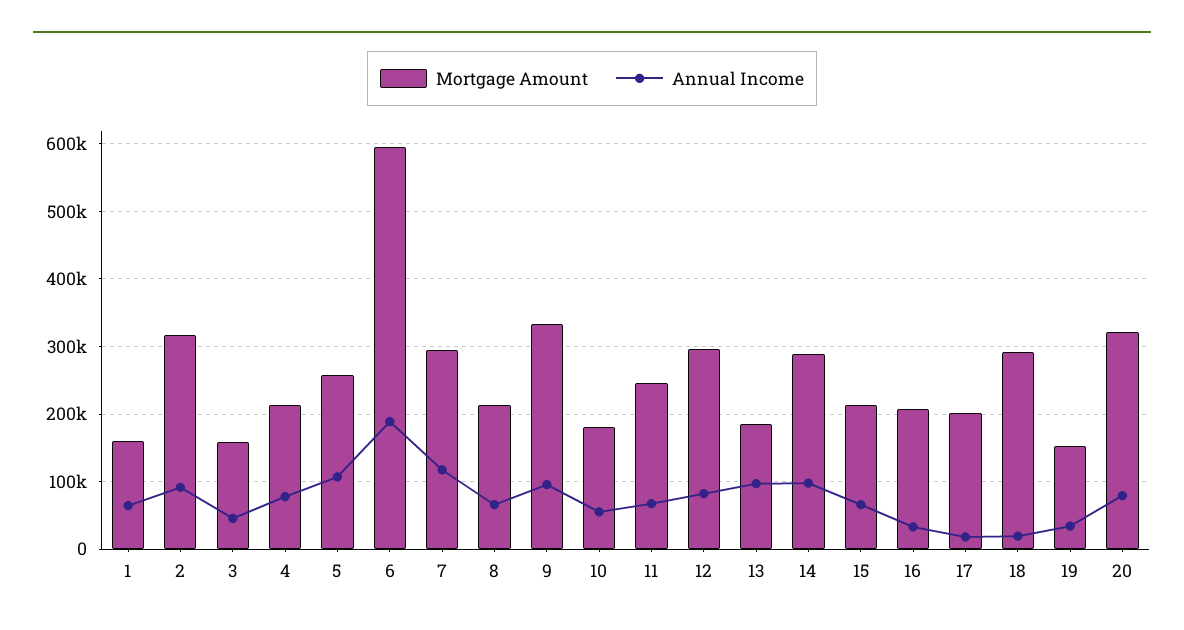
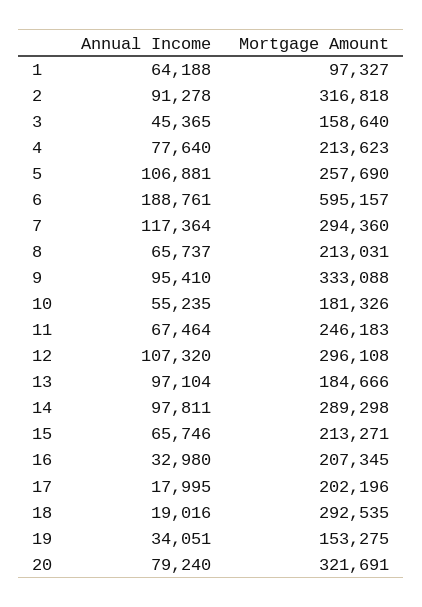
Mortgage Amount, 1: 160000 -> 97327
Annual Income, 12: 80000 -> 107320

